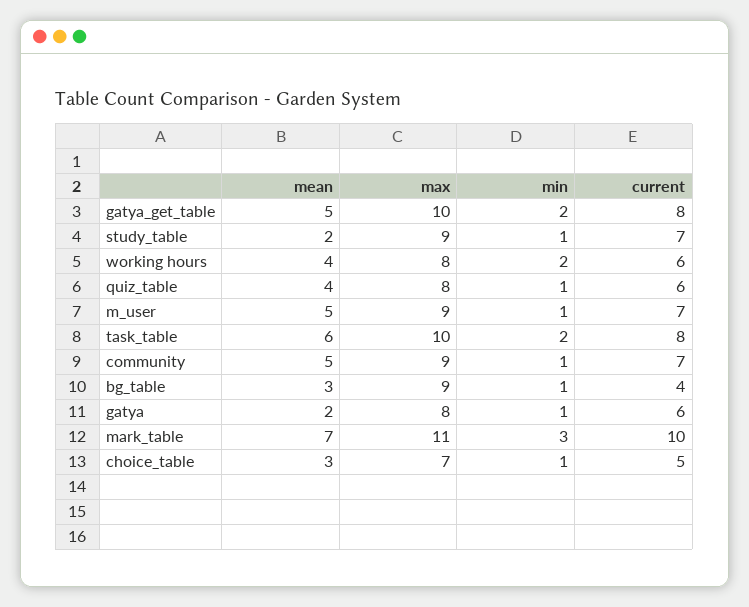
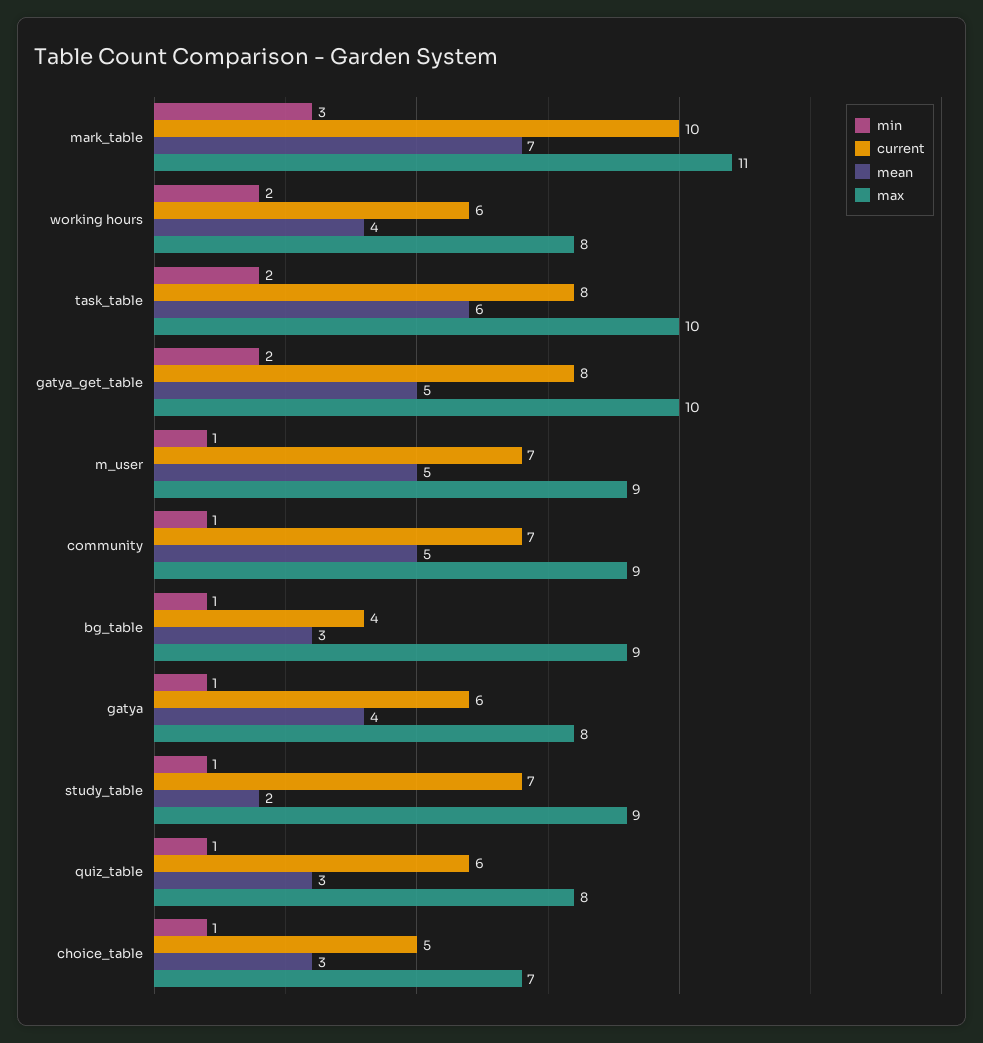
mean, quiz_table: 4 -> 3
mean, gatya: 2 -> 4

